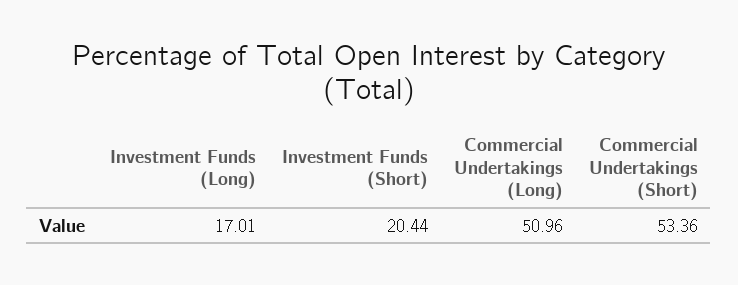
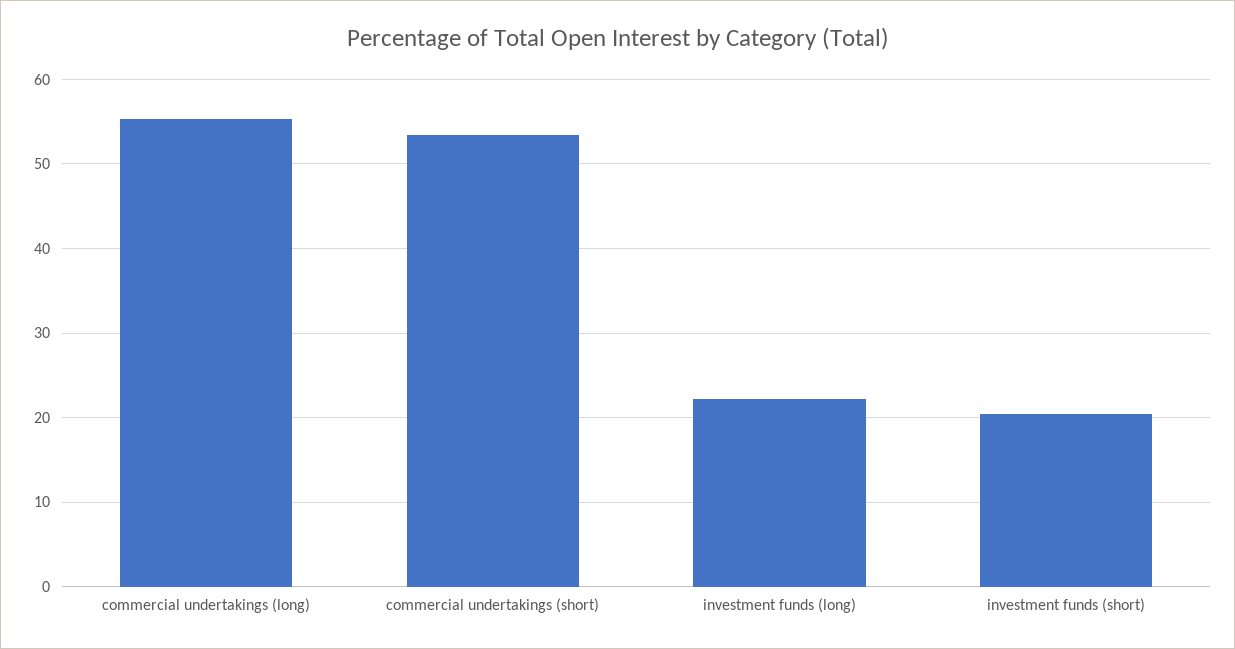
Investment Funds (Long): 17.01 -> 22
Commercial Undertakings (Long): 50.96 -> 55

